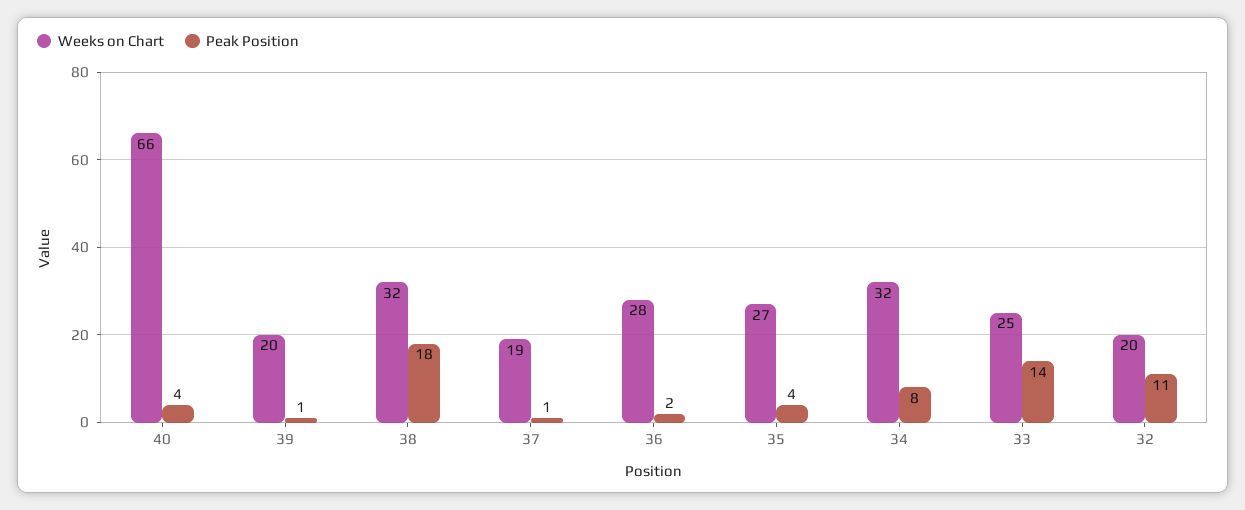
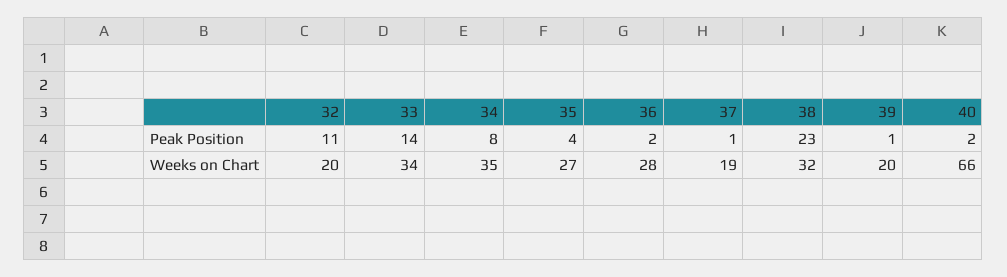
Peak Position, 40: 4 -> 2
Peak Position, 38: 18 -> 23
Weeks on Chart, 34: 32 -> 35
Weeks on Chart, 33: 25 -> 34

